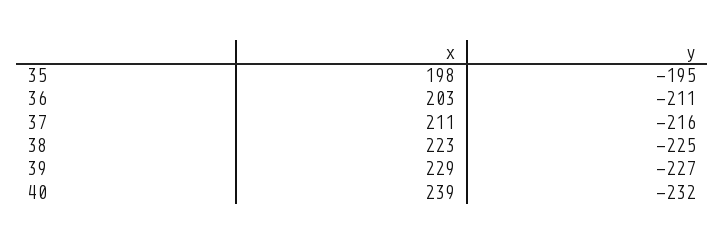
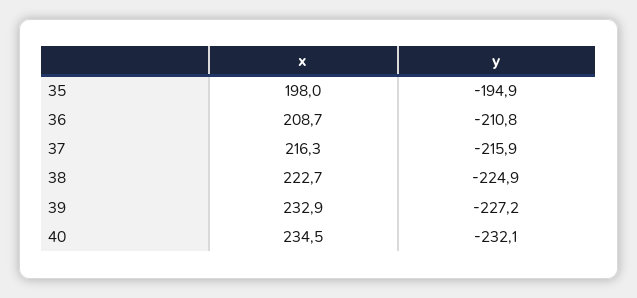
x, 36: 203 -> 208.7
x, 37: 211 -> 216.3
x, 39: 229 -> 232.9
x, 40: 239 -> 234.5

